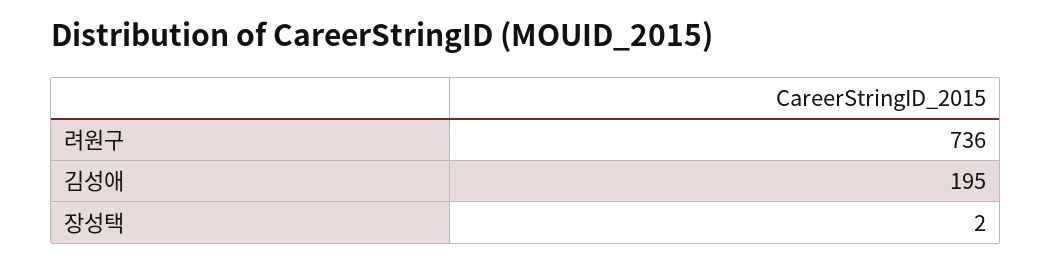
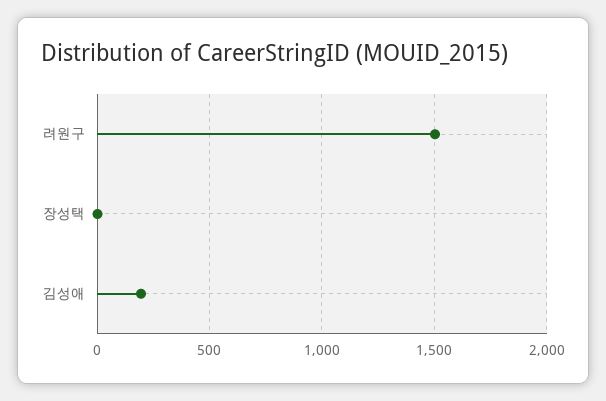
려원구: 736 -> 1500

